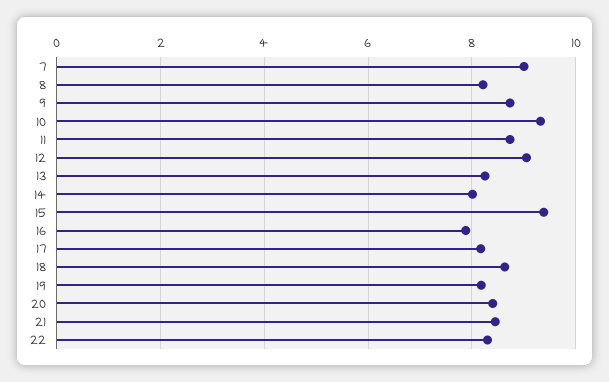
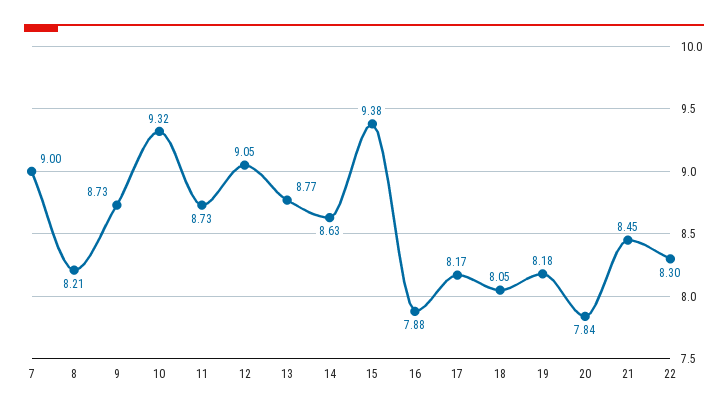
13: 8.2 -> 8.77
14: 8 -> 8.63
18: 8.6 -> 8.05
20: 8.4 -> 7.84

